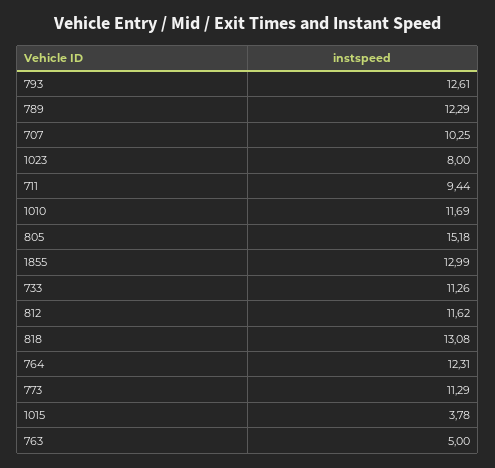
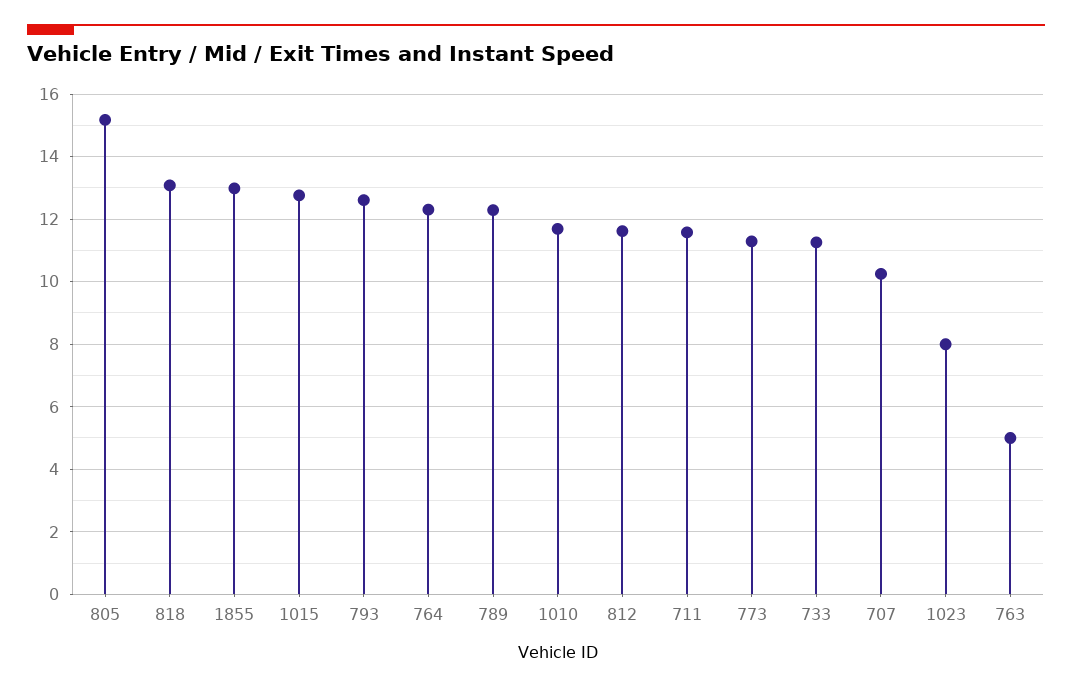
711: 9.44 -> 11.6
1015: 3.78 -> 12.8

